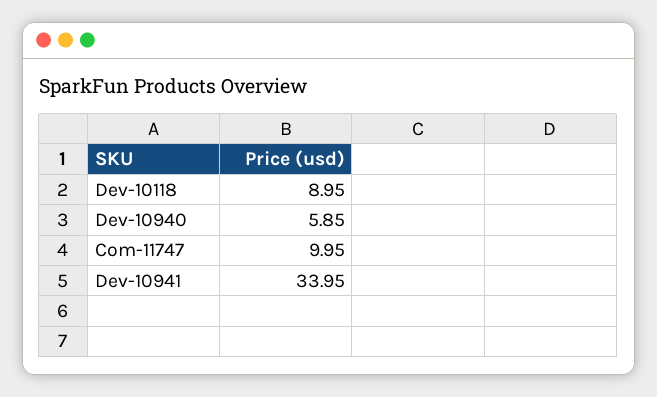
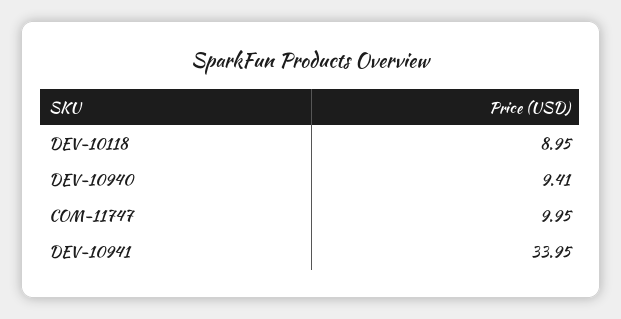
Dev-10940: 5.85 -> 9.41

